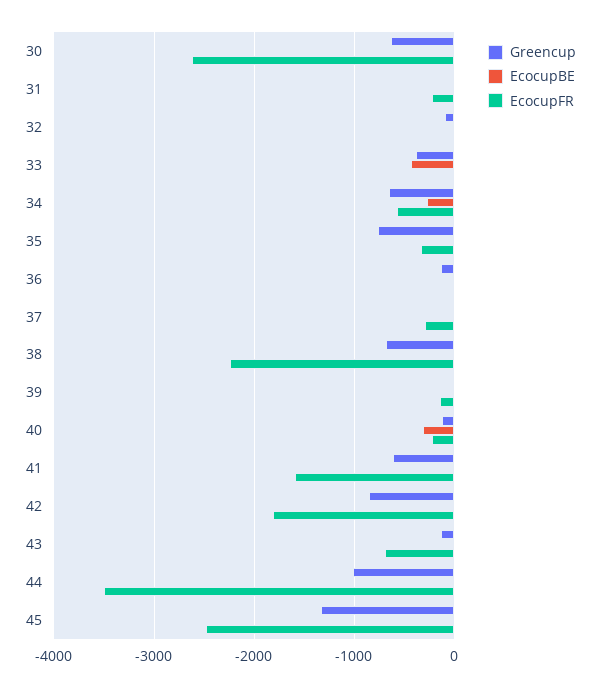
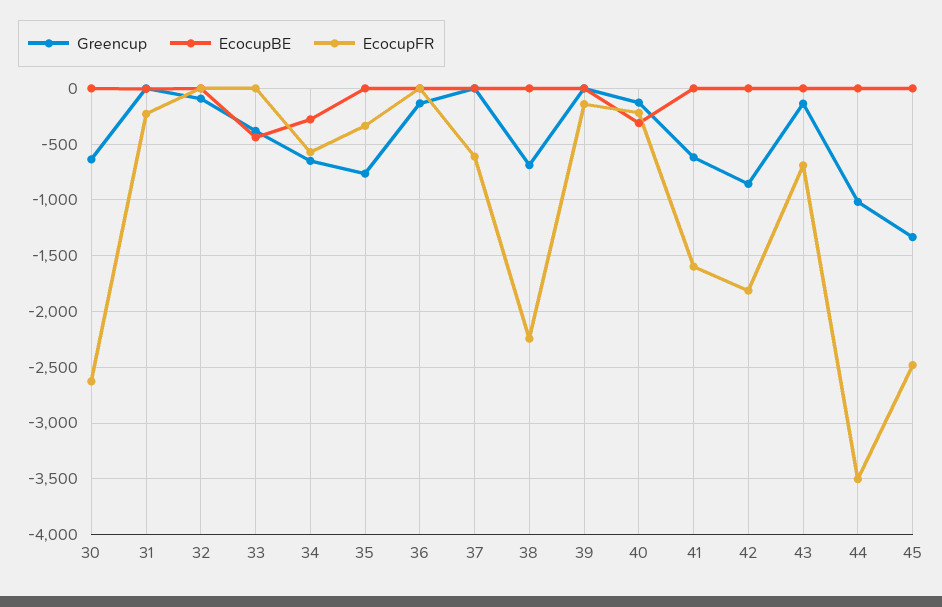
EcocupFR, 37: -300 -> -600

